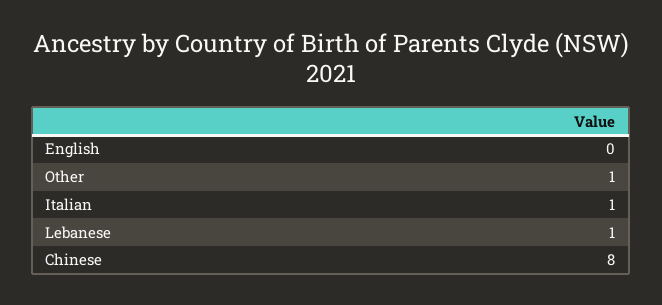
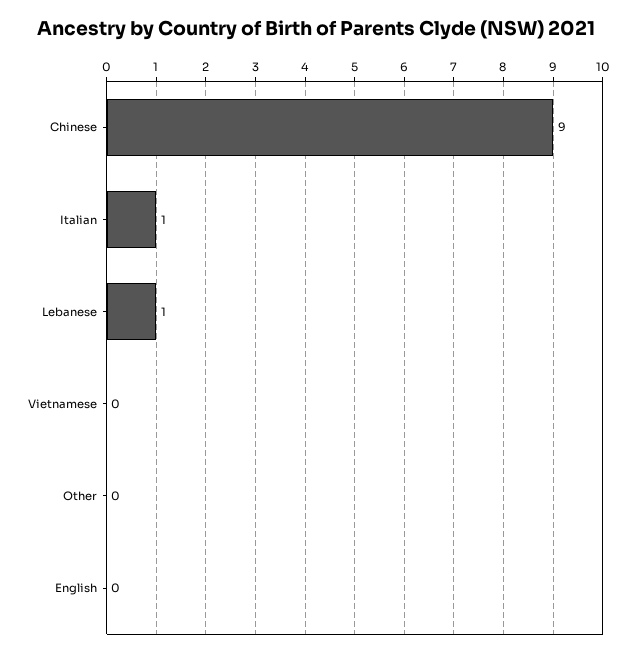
Other: 1 -> 0
Chinese: 8 -> 9
Vietnamese: none -> 0

